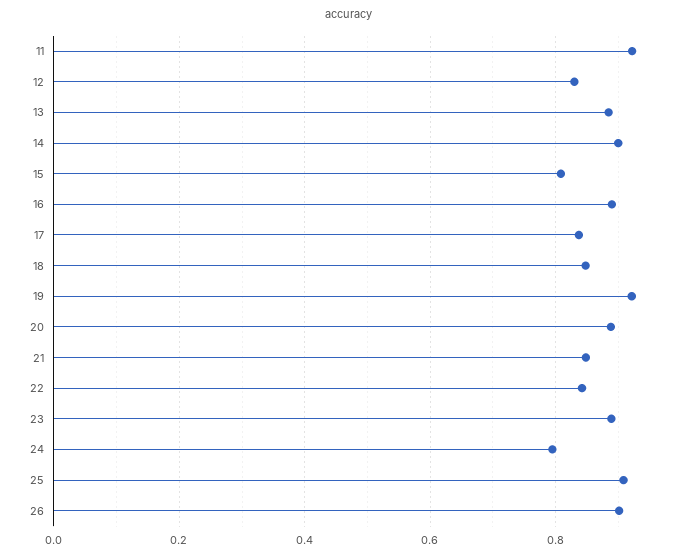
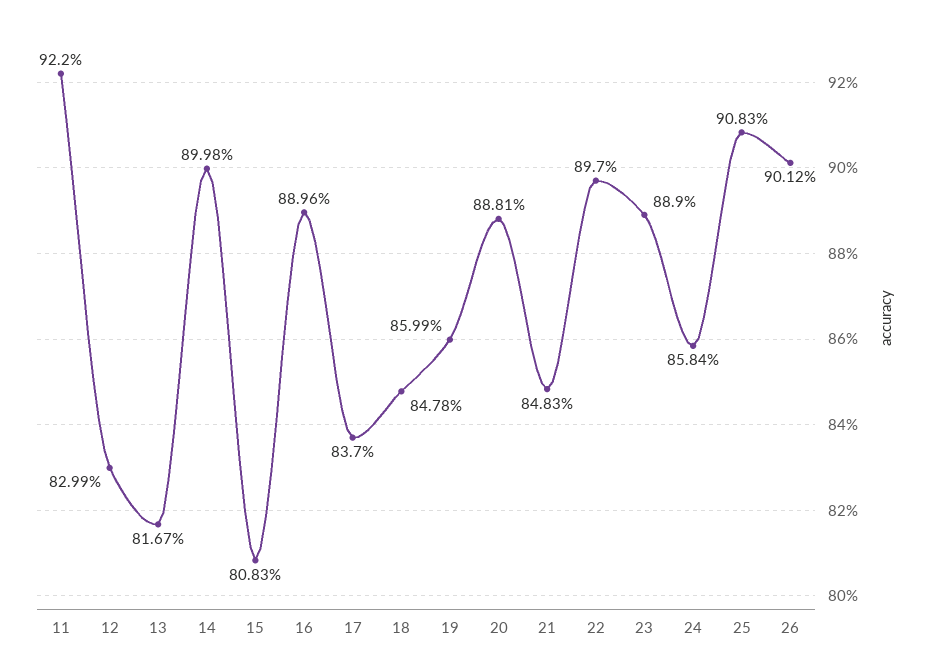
13: 0.88 -> 0.8167
19: 0.92 -> 0.8599
22: 0.84 -> 0.897
24: 0.8 -> 0.8584

